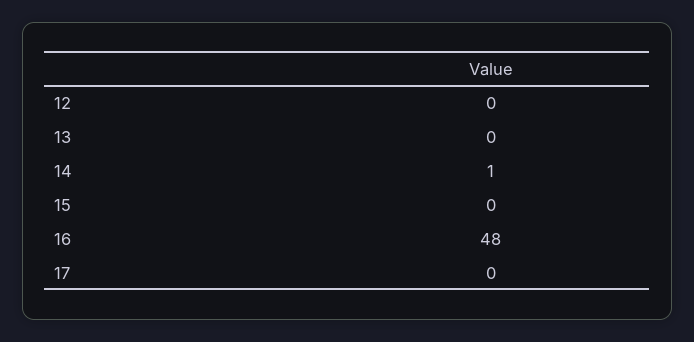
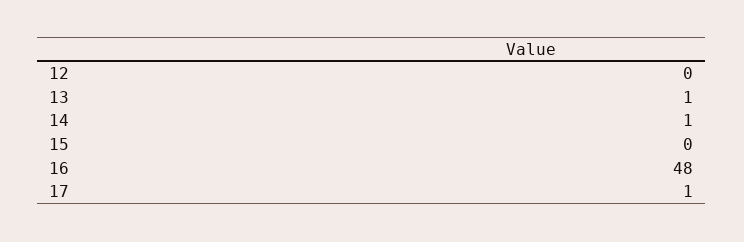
13: 0 -> 1
17: 0 -> 1

